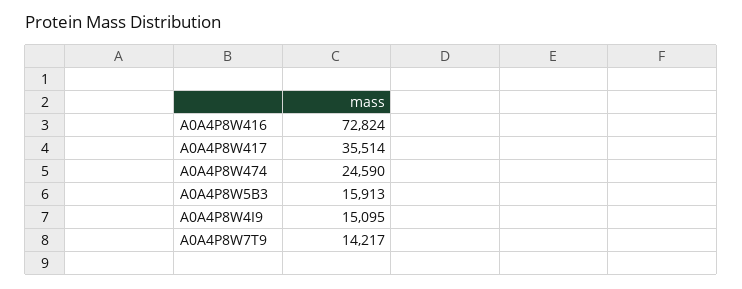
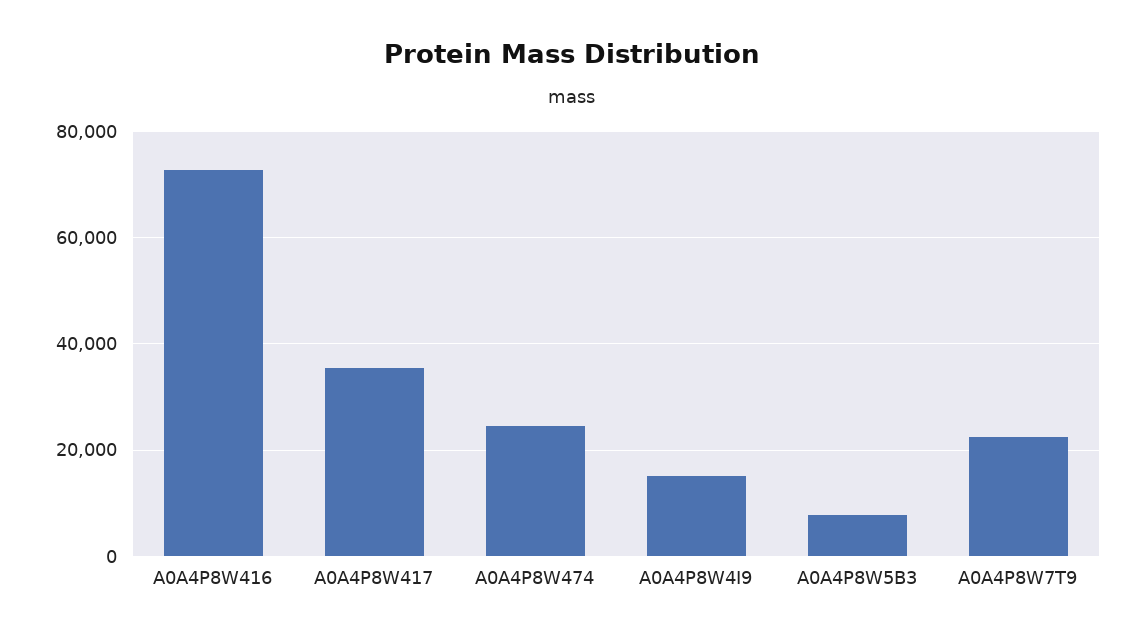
A0A4P8W5B3: 15913 -> 8000
A0A4P8W7T9: 14217 -> 22000

